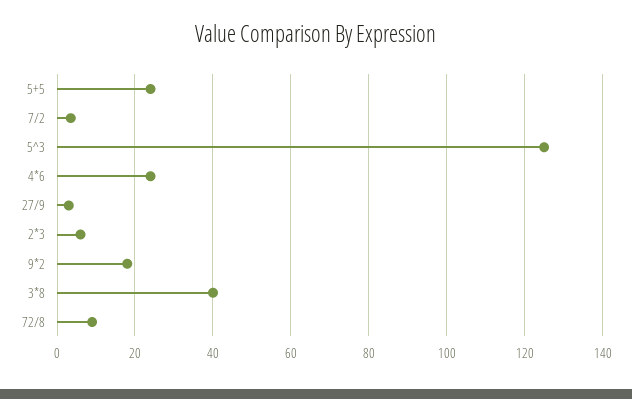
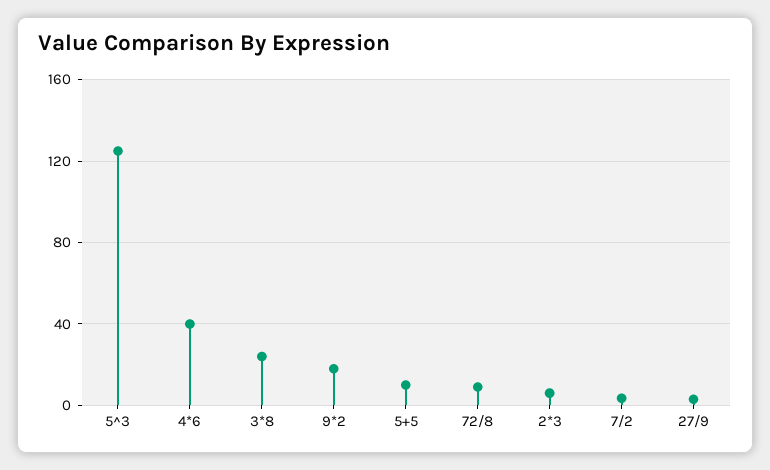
5+5: 24 -> 10
4*6: 24 -> 40
3*8: 40 -> 25

